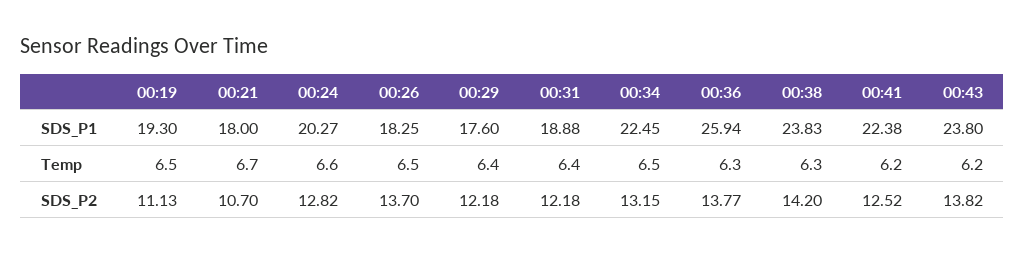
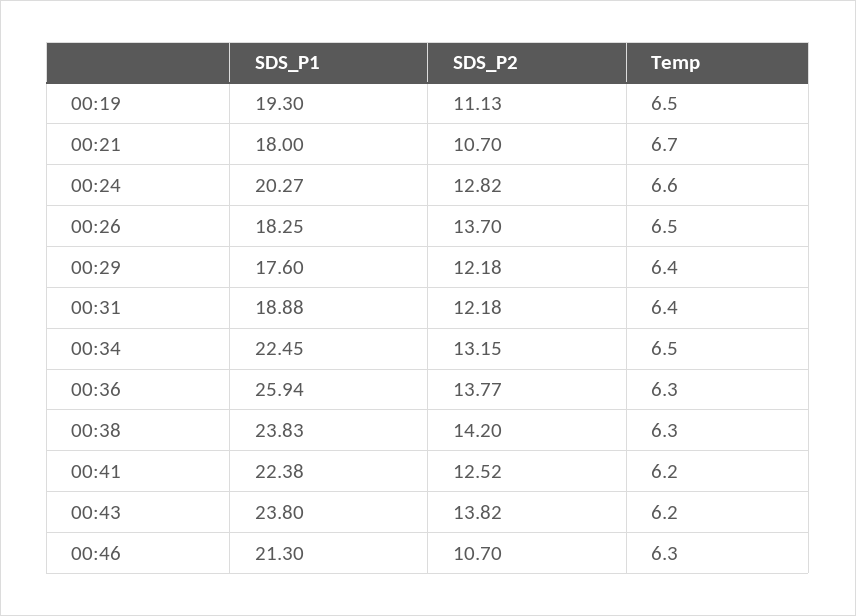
00:46, SDS_P1: none -> 21.3
00:46, SDS_P2: none -> 10.7
00:46, Temp: none -> 6.3

